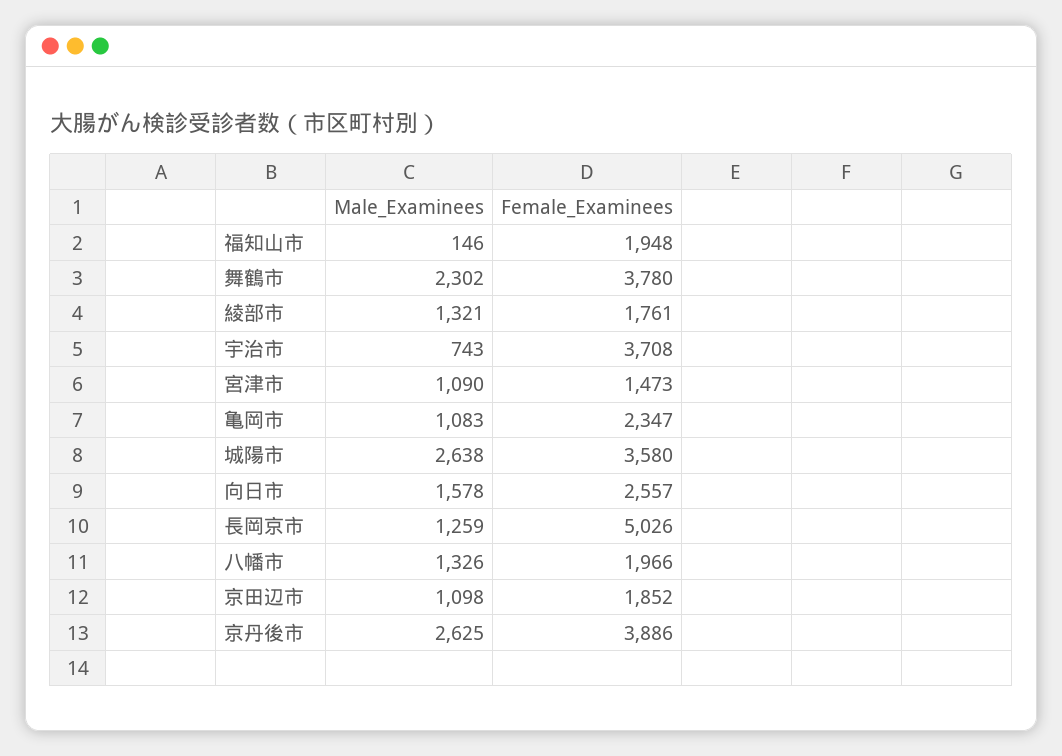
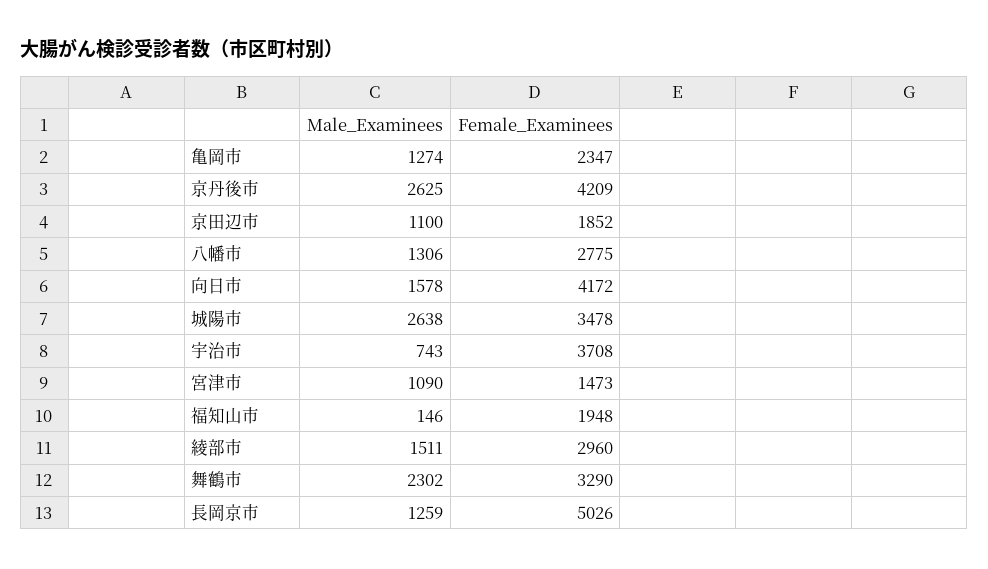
Female_Examinees, 舞鶴市: 3780 -> 3290
Male_Examinees, 綾部市: 1321 -> 1511
Female_Examinees, 綾部市: 1761 -> 2960
Male_Examinees, 亀岡市: 1083 -> 1274
Female_Examinees, 城陽市: 3580 -> 3478
Female_Examinees, 向日市: 2557 -> 4172
Male_Examinees, 八幡市: 1326 -> 1306
Female_Examinees, 八幡市: 1966 -> 2775
Male_Examinees, 京田辺市: 1098 -> 1100
Female_Examinees, 京丹後市: 3886 -> 4209

